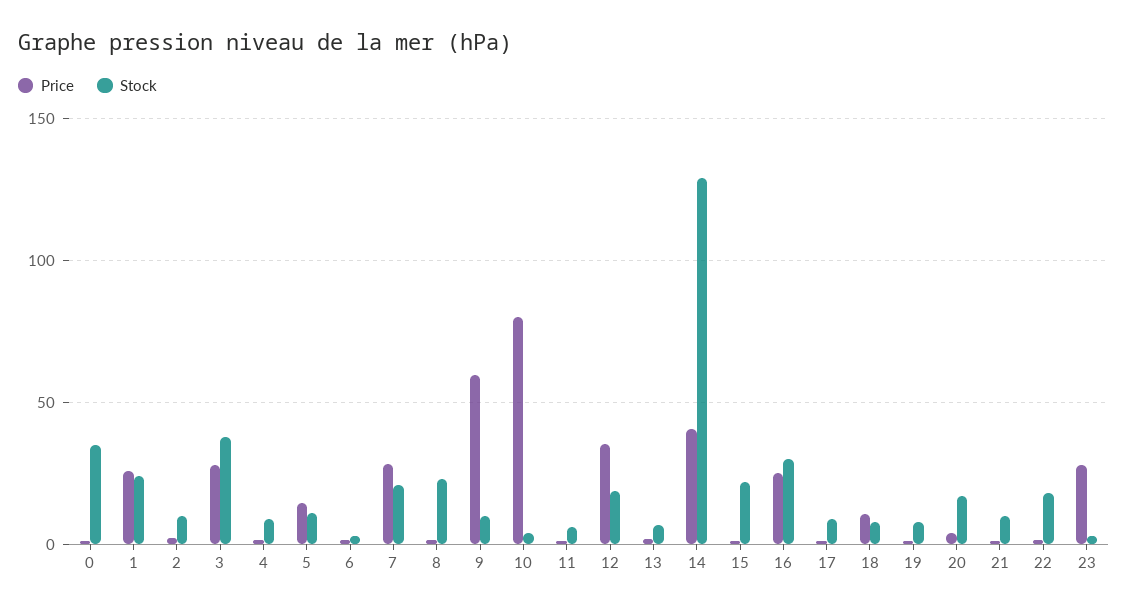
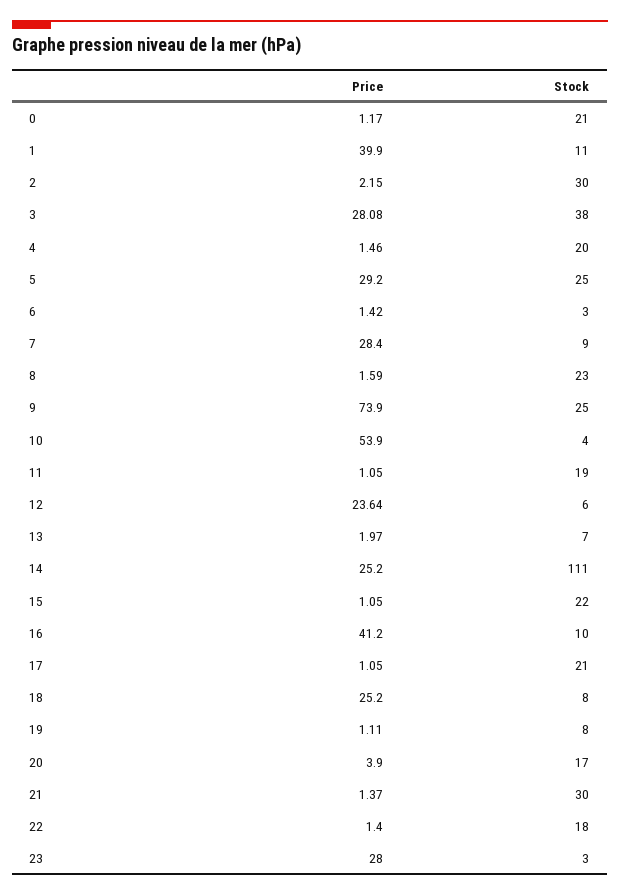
Stock, 0: 35 -> 21
Price, 1: 25 -> 39.9
Stock, 1: 25 -> 11
Stock, 2: 10 -> 30
Stock, 4: 10 -> 20
Price, 5: 15 -> 29.2
Stock, 5: 10 -> 25
Stock, 7: 20 -> 9
Price, 9: 60 -> 73.9
Stock, 9: 10 -> 25
Price, 10: 80 -> 53.9
Stock, 11: 5 -> 19
Price, 12: 35 -> 23.64
Stock, 12: 20 -> 6
Price, 14: 40 -> 25.2
Stock, 14: 130 -> 111
Price, 16: 25 -> 41.2
Stock, 16: 30 -> 10
Stock, 17: 10 -> 21
Price, 18: 10 -> 25.2
Stock, 21: 10 -> 30

